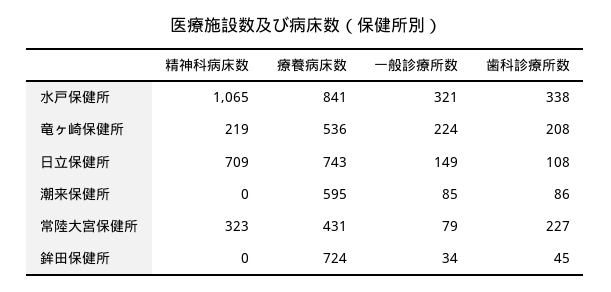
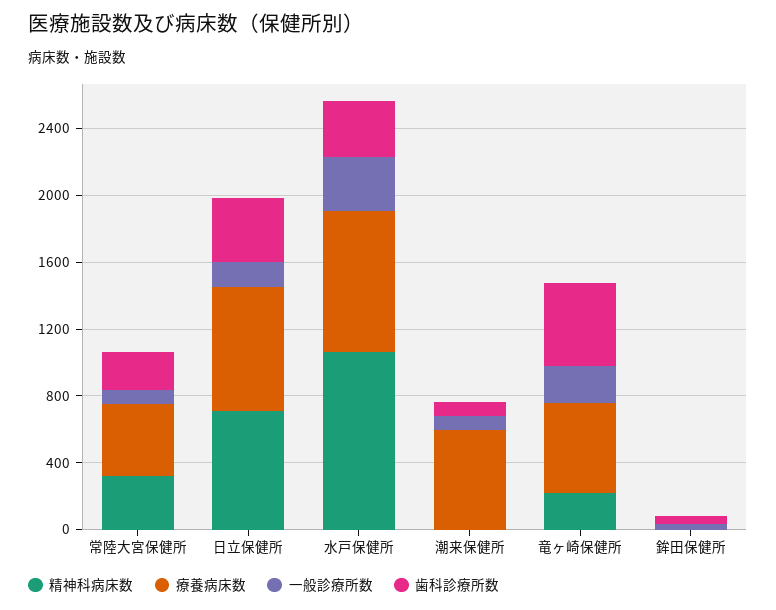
歯科診療所数, 竜ヶ崎保健所: 208 -> 500
歯科診療所数, 日立保健所: 108 -> 400
療養病床数, 鉾田保健所: 724 -> 0

